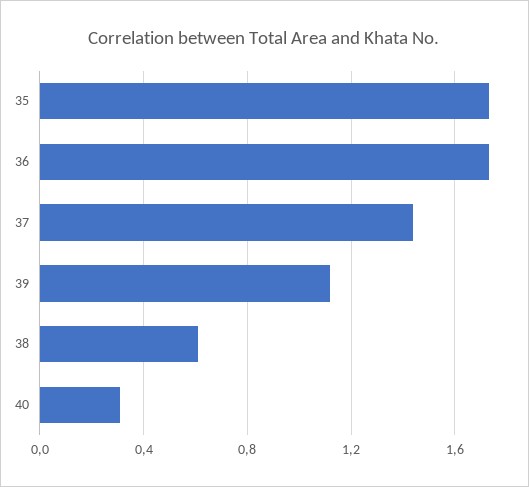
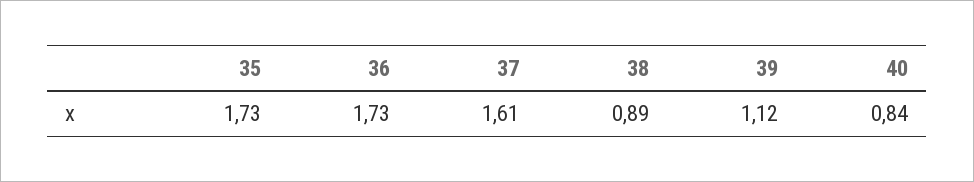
37: 1.45 -> 1.61
38: 0.6 -> 0.89
40: 0.3 -> 0.84

